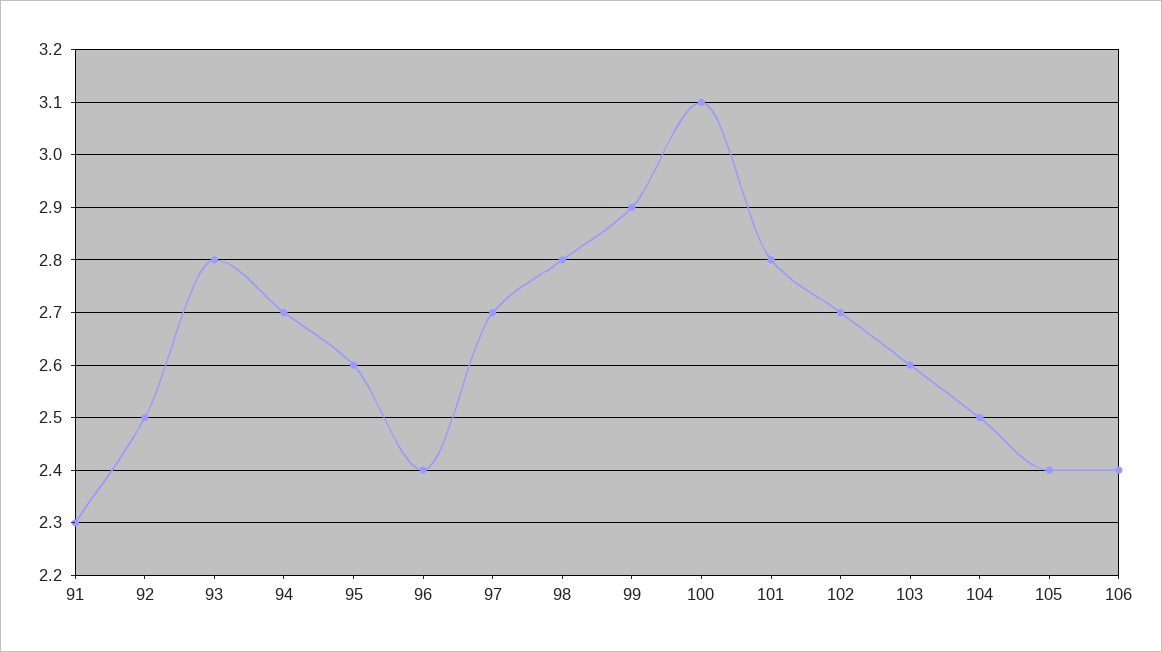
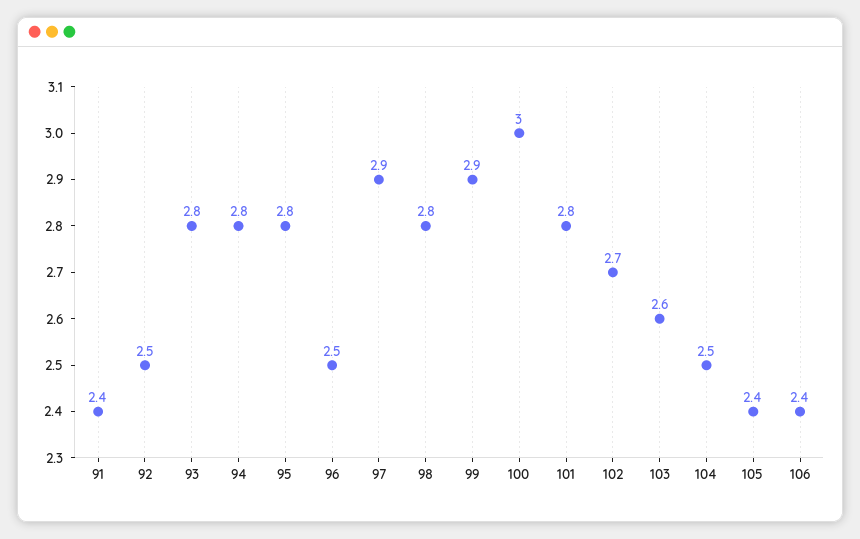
91: 2.3 -> 2.4
94: 2.7 -> 2.8
95: 2.6 -> 2.8
96: 2.4 -> 2.5
97: 2.7 -> 2.9
100: 3.1 -> 3

